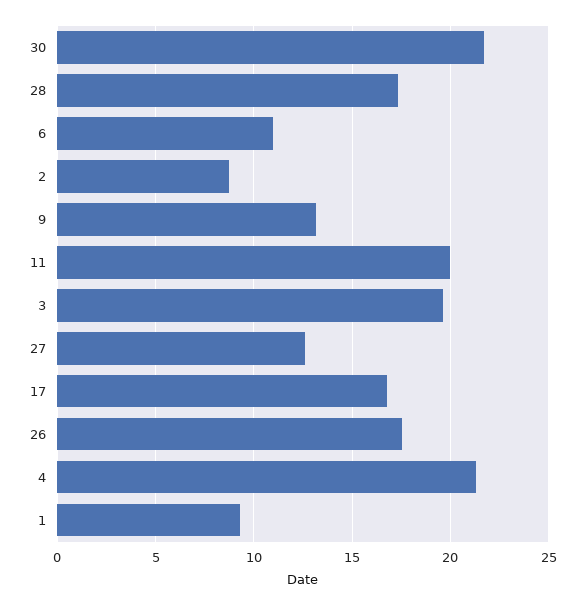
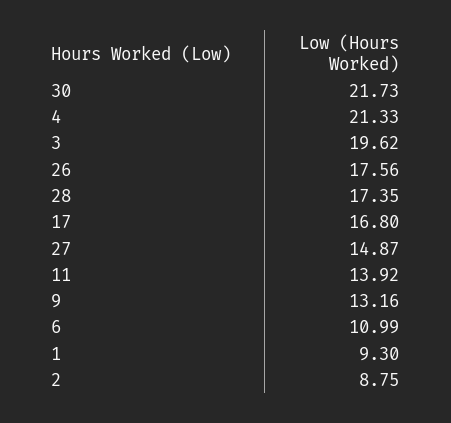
11: 20 -> 13.92
27: 12.5 -> 14.87

